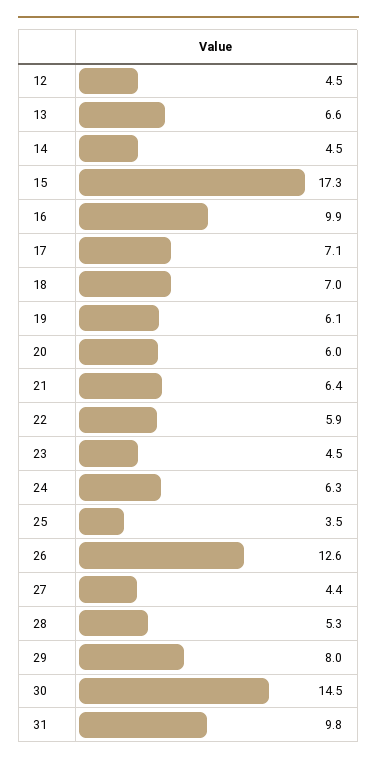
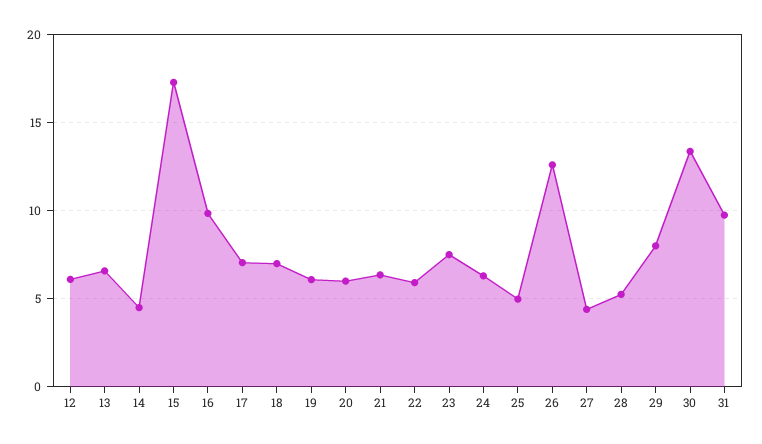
12: 4.5 -> 6
23: 4.5 -> 7.5
25: 3.5 -> 5
30: 14.5 -> 13.5

